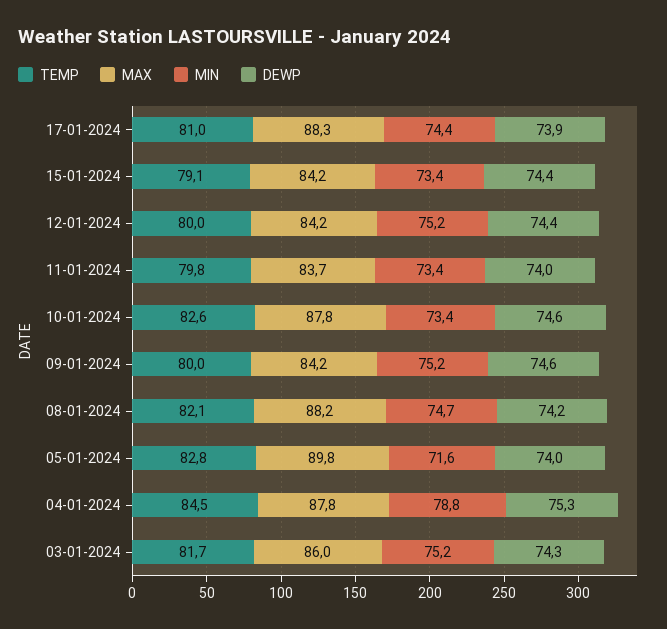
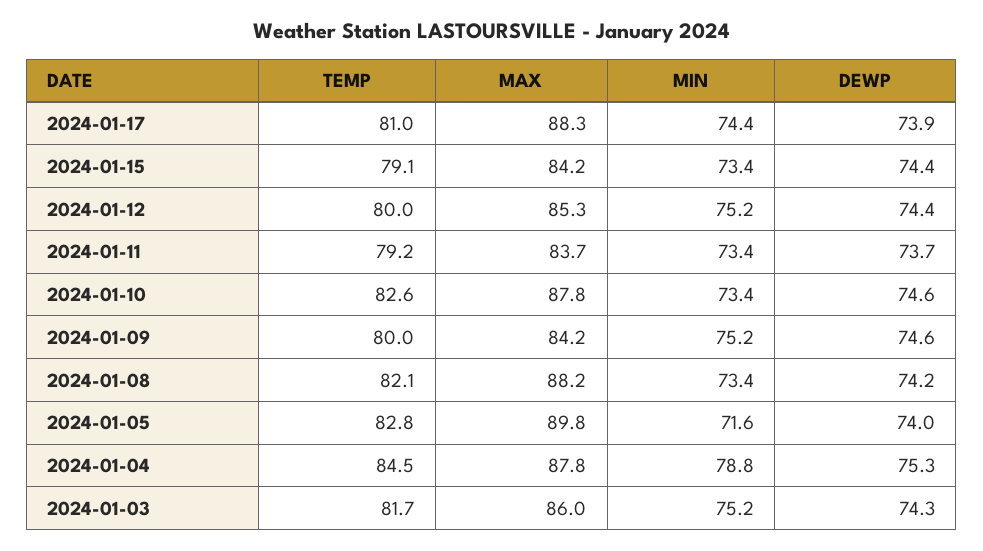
MAX, 12-01-2024: 84.2 -> 85.3
TEMP, 11-01-2024: 79.8 -> 79.2
DEWP, 11-01-2024: 74 -> 73.7
MIN, 08-01-2024: 74.7 -> 73.4

